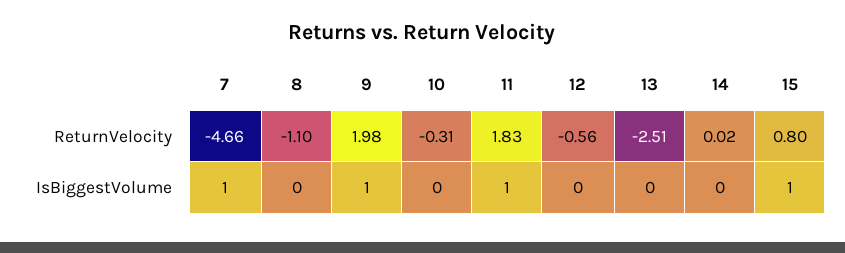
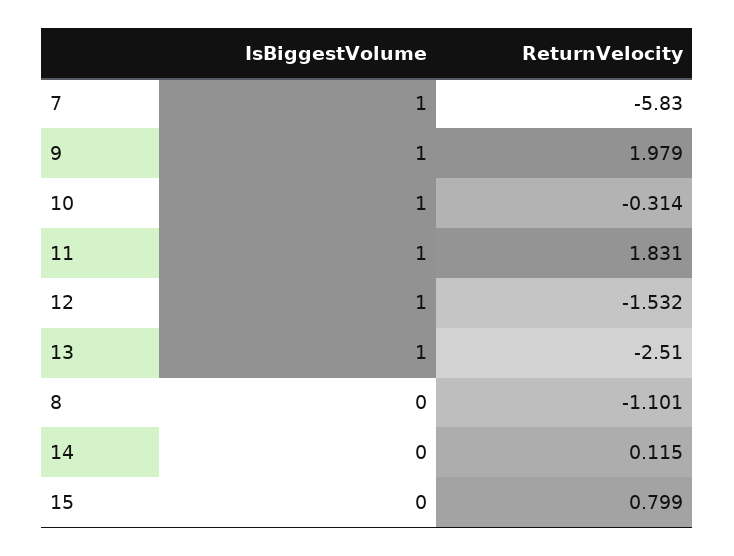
7, ReturnVelocity: -4.66 -> -5.83
12, ReturnVelocity: -0.56 -> -1.532
14, ReturnVelocity: 0.02 -> 0.115
10, IsBiggestVolume: 0 -> 1
12, IsBiggestVolume: 0 -> 1
13, IsBiggestVolume: 0 -> 1
15, IsBiggestVolume: 1 -> 0

